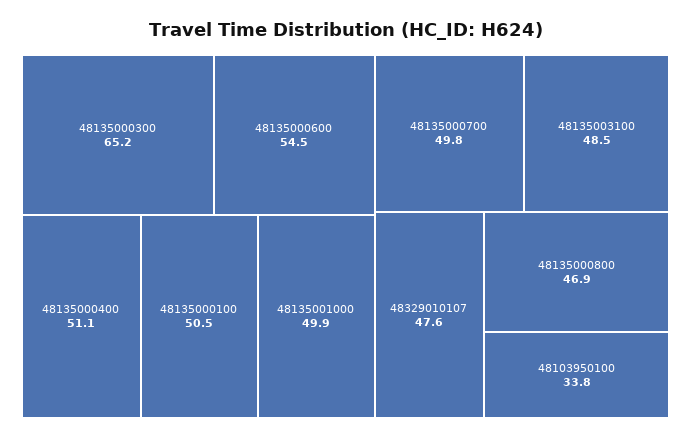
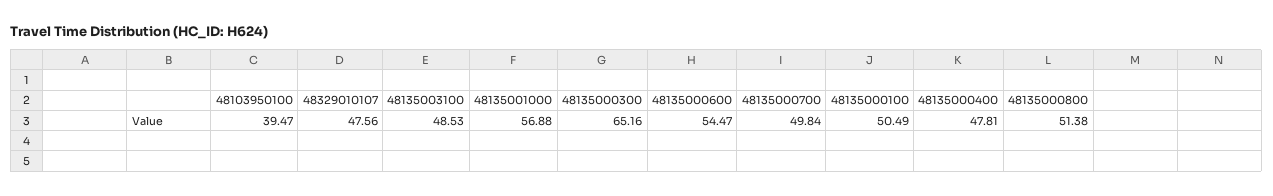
48135000400: 51.1 -> 47.81
48135001000: 49.9 -> 56.88
48135000800: 46.9 -> 51.38
48103950100: 33.8 -> 39.47

